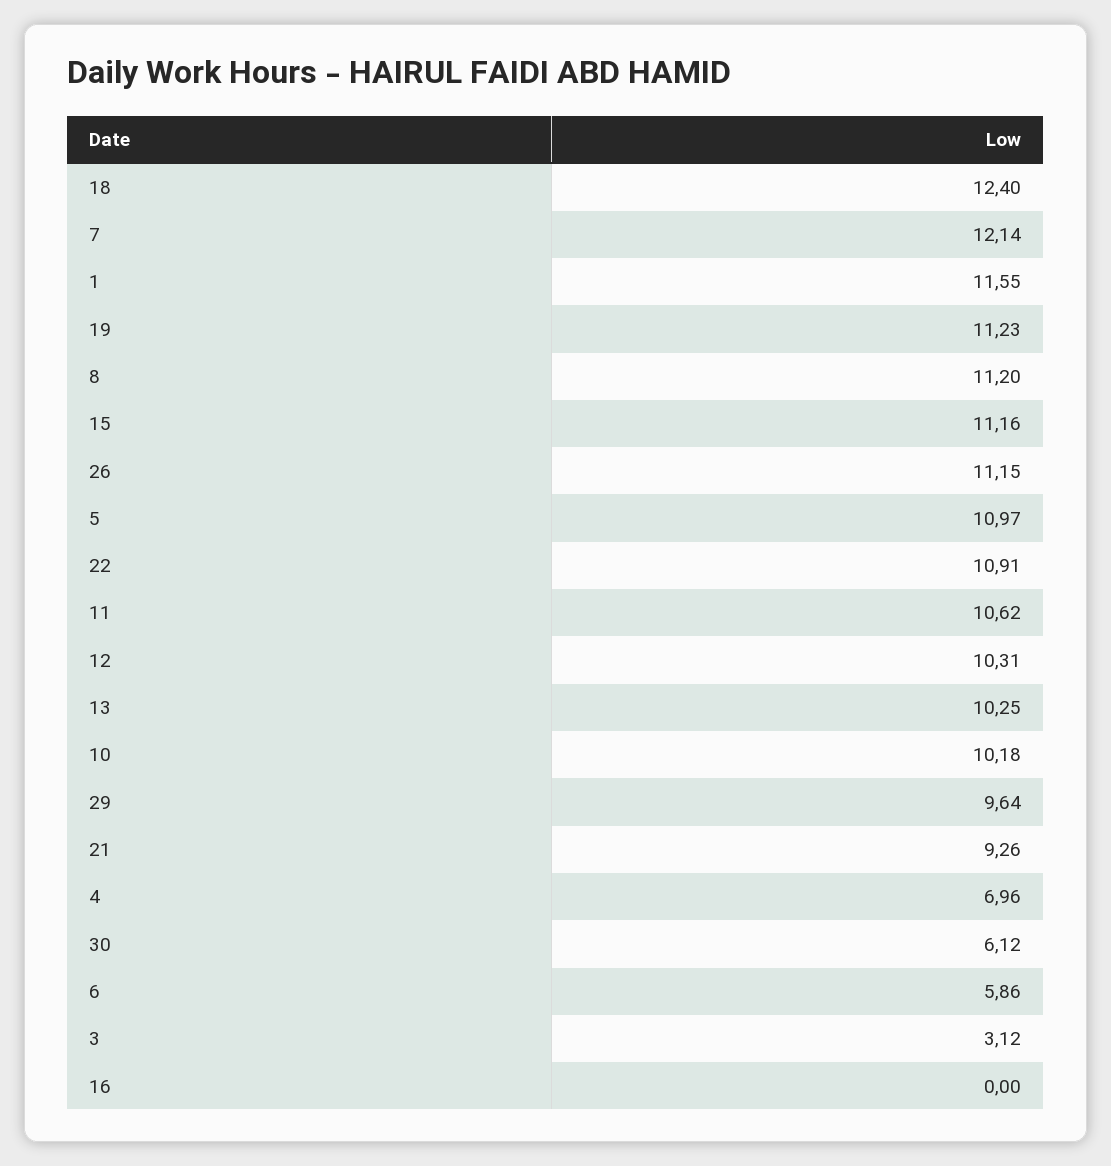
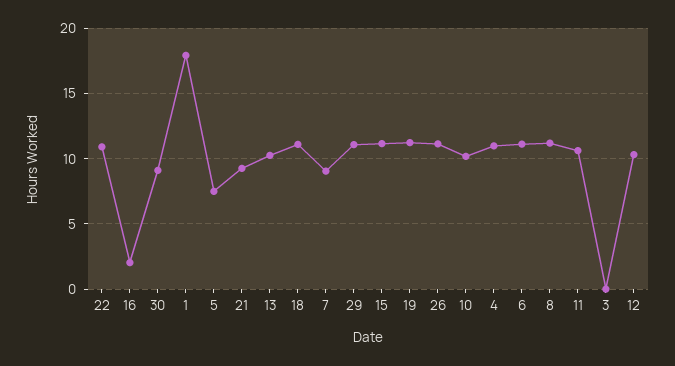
18: 12.4 -> 11
7: 12.14 -> 9
1: 11.55 -> 18
5: 10.97 -> 7.5
29: 9.64 -> 11
4: 6.96 -> 11
30: 6.12 -> 9
6: 5.86 -> 11
3: 3.12 -> 0
16: 0 -> 2

